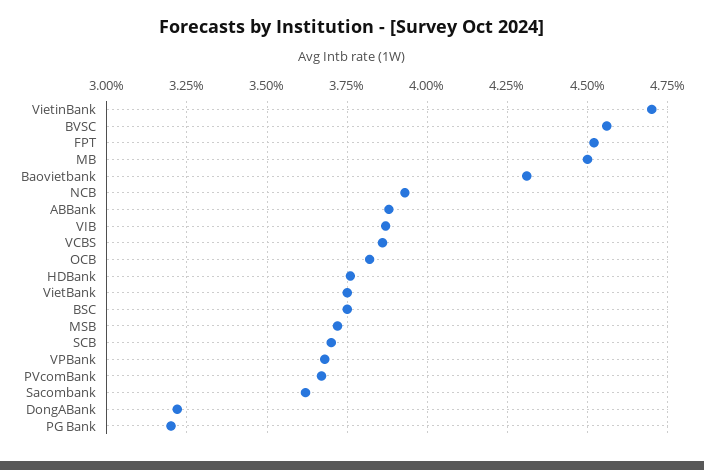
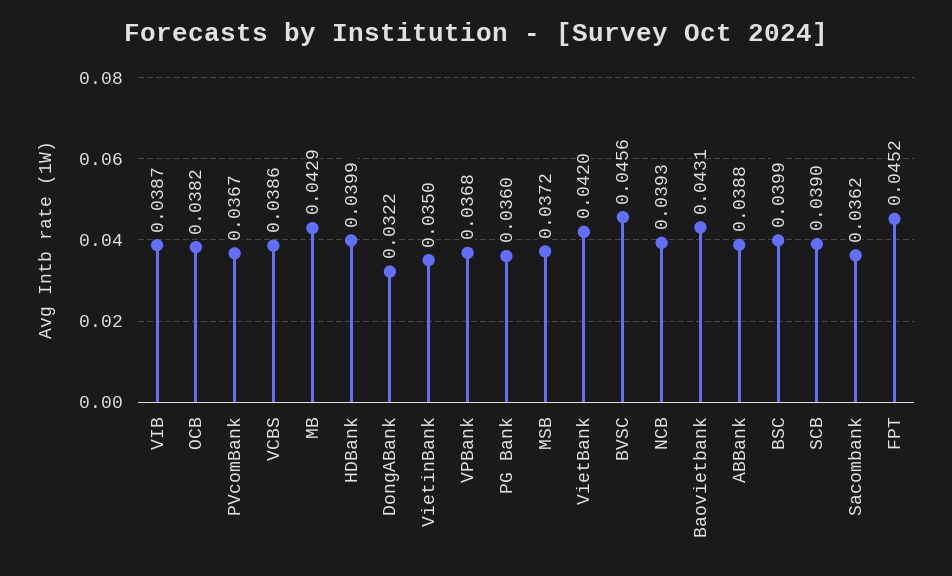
VietinBank: 0.047 -> 0.035
MB: 0.045 -> 0.0429
HDBank: 0.0375 -> 0.0399
VietBank: 0.0375 -> 0.042
BSC: 0.0375 -> 0.0399
SCB: 0.037 -> 0.039
PG Bank: 0.032 -> 0.036

